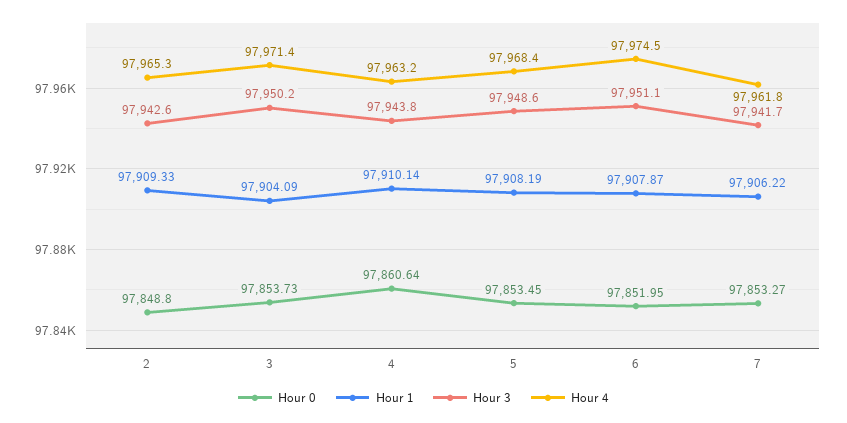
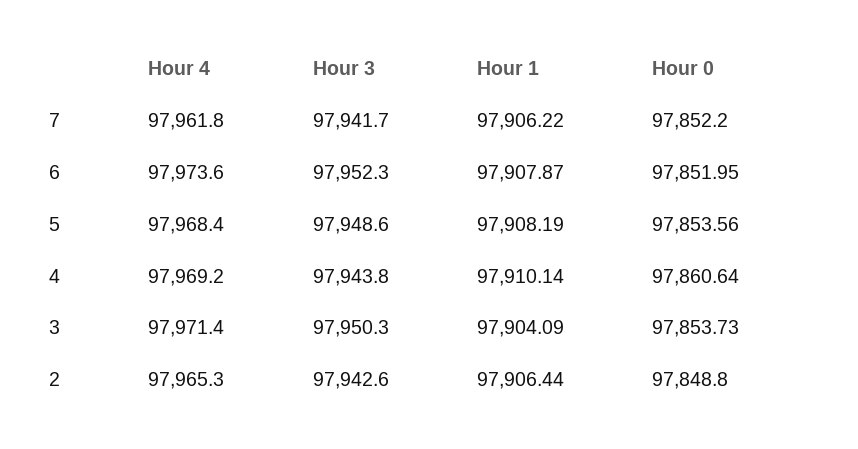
Hour 1, 2: 97909.33 -> 97906.44
Hour 3, 3: 97950.2 -> 97950.3
Hour 4, 4: 97963.2 -> 97969.2
Hour 0, 5: 97853.45 -> 97853.56
Hour 3, 6: 97951.1 -> 97952.3
Hour 4, 6: 97974.5 -> 97973.6
Hour 0, 7: 97853.27 -> 97852.2

